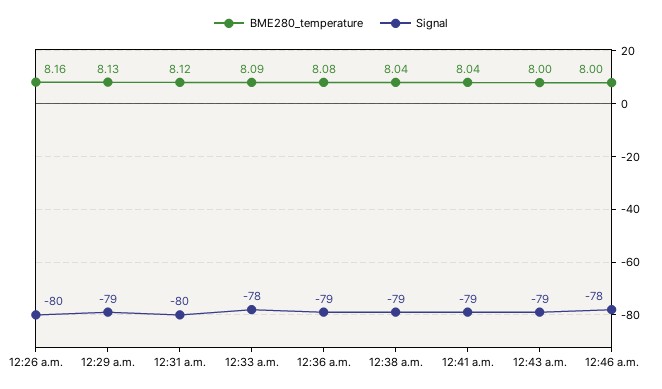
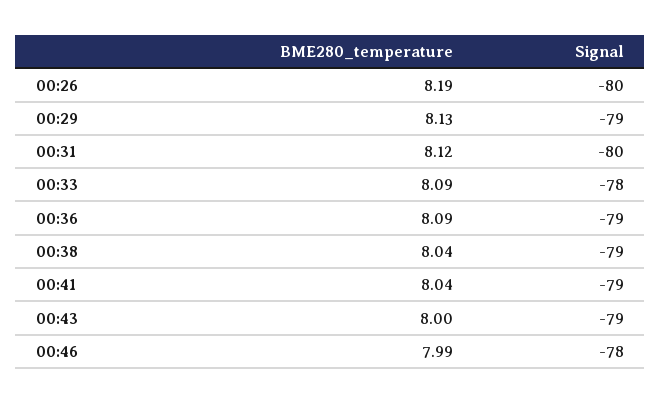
BME280_temperature, 12:26 a.m.: 8.16 -> 8.19
BME280_temperature, 12:36 a.m.: 8.08 -> 8.09
BME280_temperature, 12:46 a.m.: 8 -> 7.99

